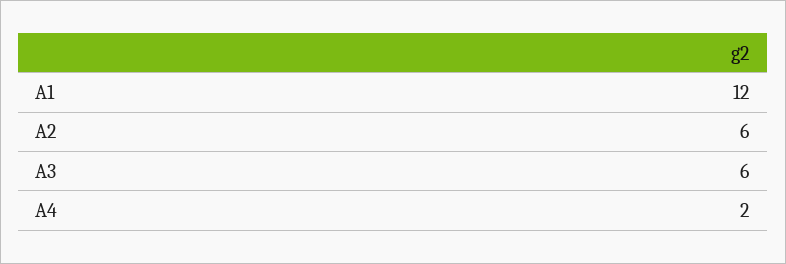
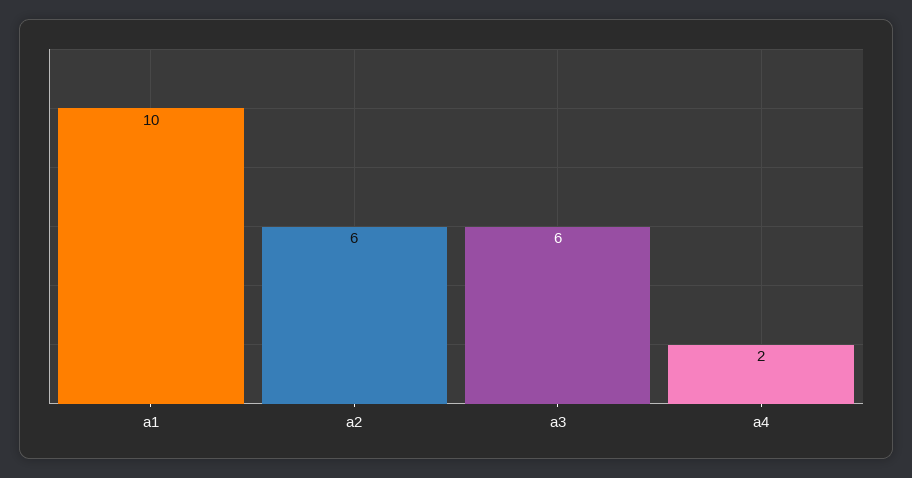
A1: 12 -> 10

